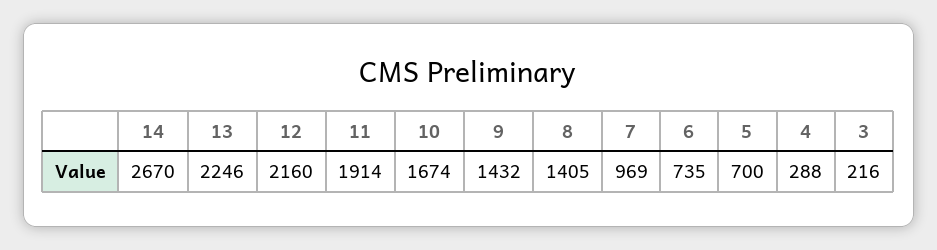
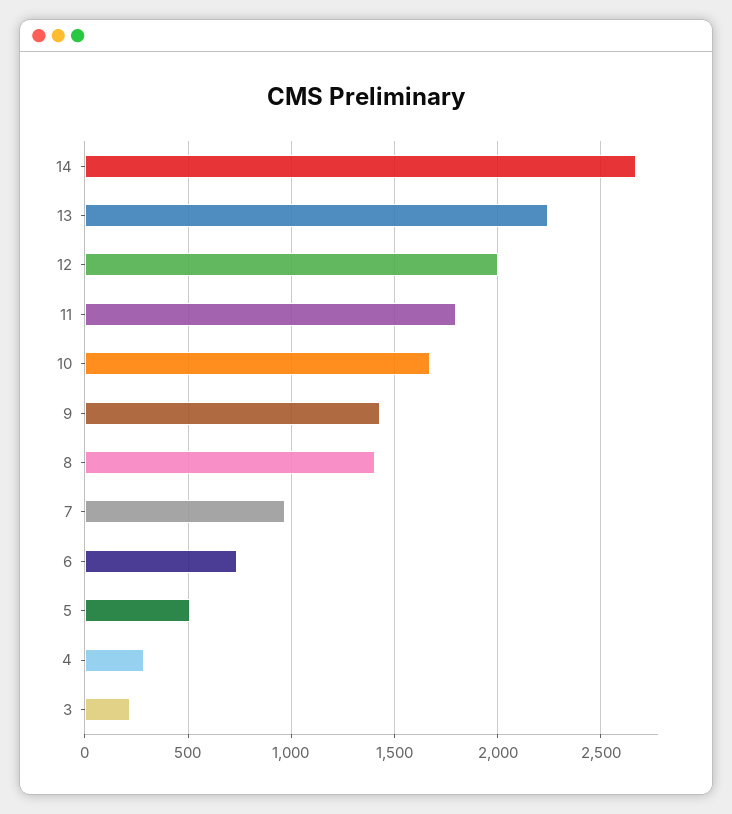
12: 2160 -> 2000
11: 1914 -> 1800
5: 700 -> 500

